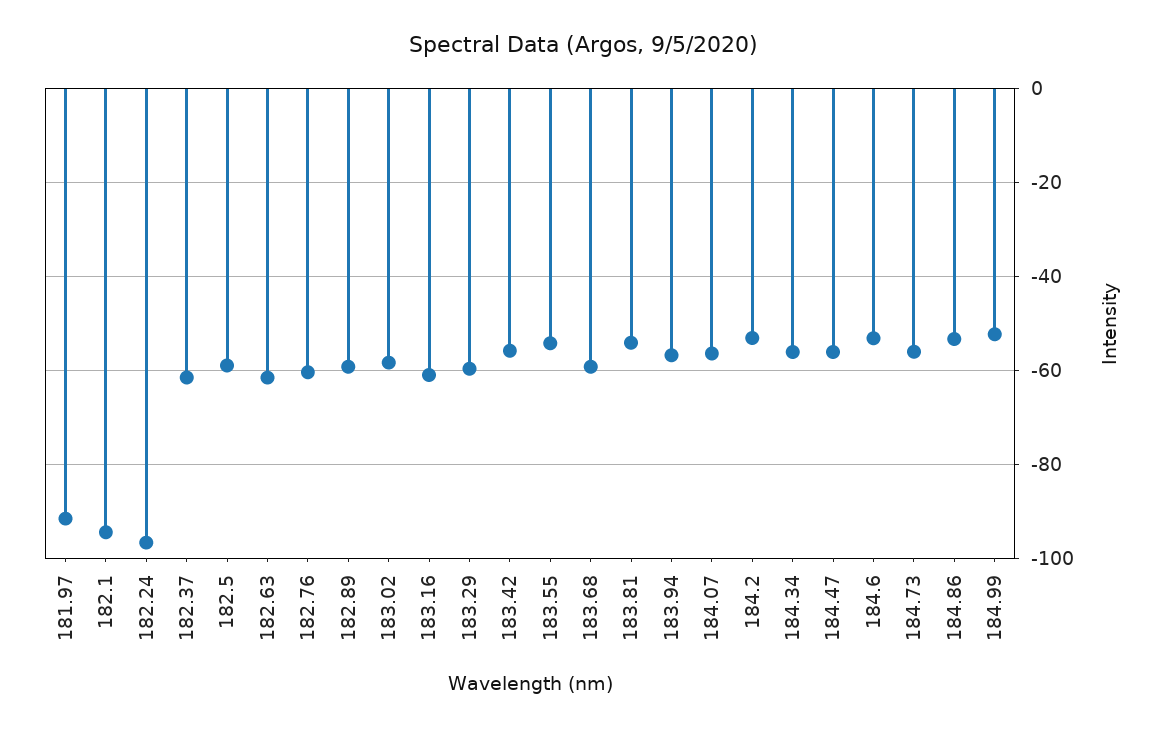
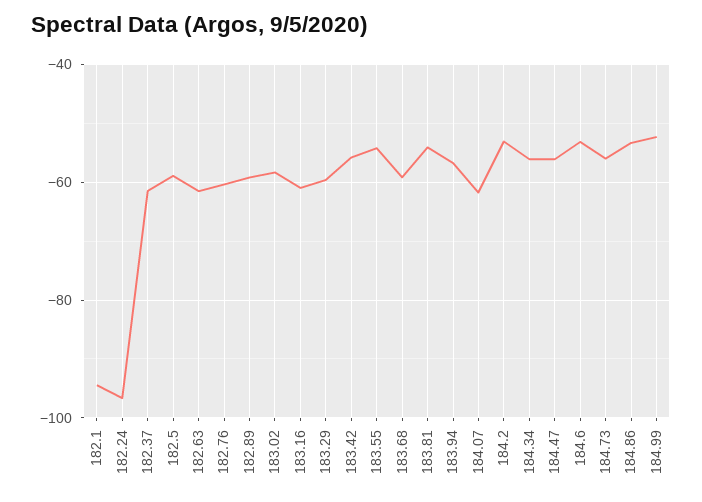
181.97: -92 -> none
184.07: -56 -> -62

